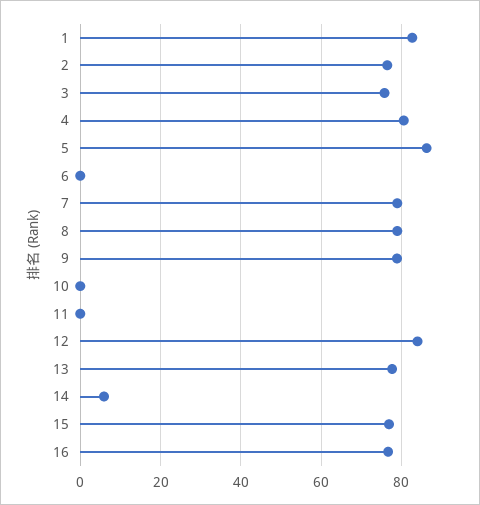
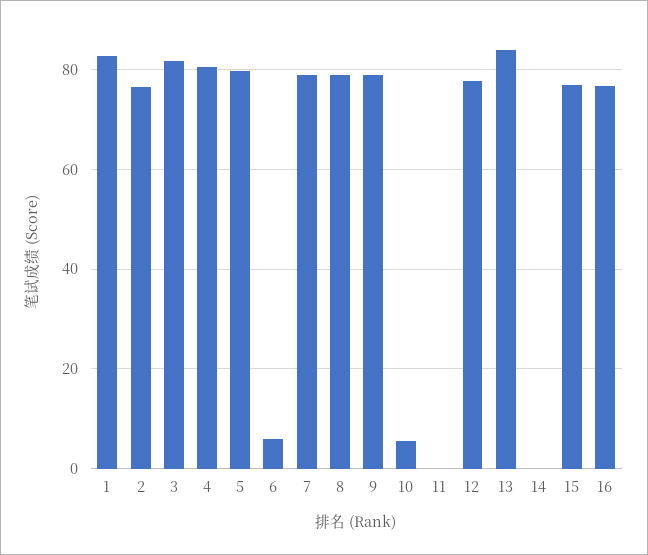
3: 76 -> 82
5: 86 -> 80
6: 0 -> 6
10: 0 -> 6
12: 84 -> 78
13: 78 -> 84
14: 6 -> 0

